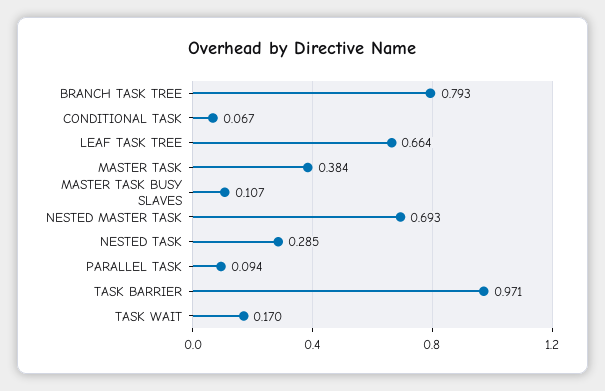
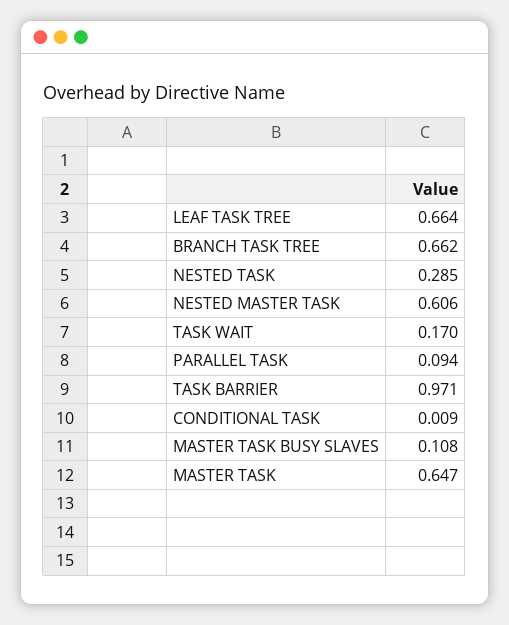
BRANCH TASK TREE: 0.793 -> 0.662
CONDITIONAL TASK: 0.067 -> 0.009
MASTER TASK: 0.384 -> 0.647
MASTER TASK BUSY SLAVES: 0.107 -> 0.108
NESTED MASTER TASK: 0.693 -> 0.606

